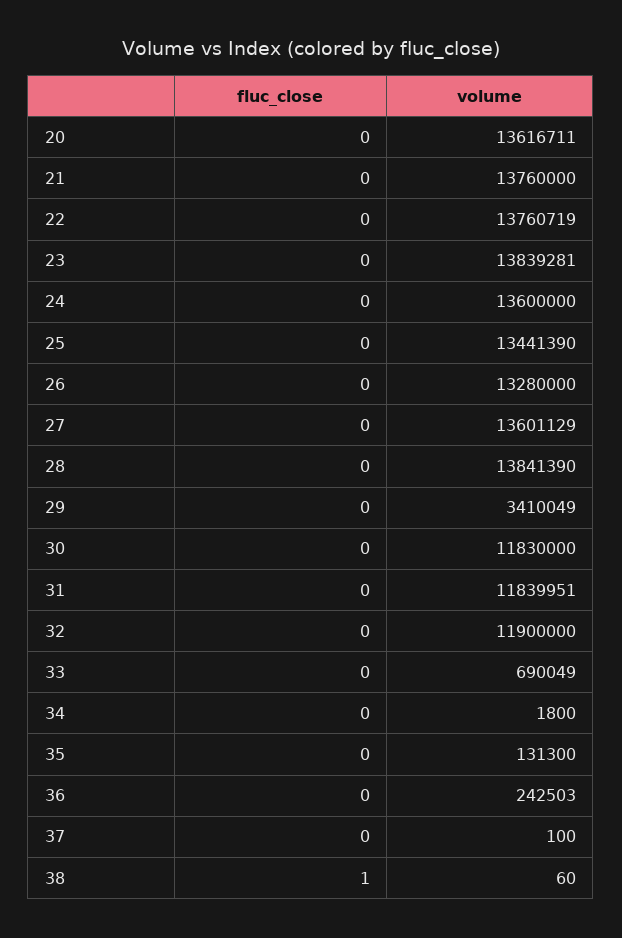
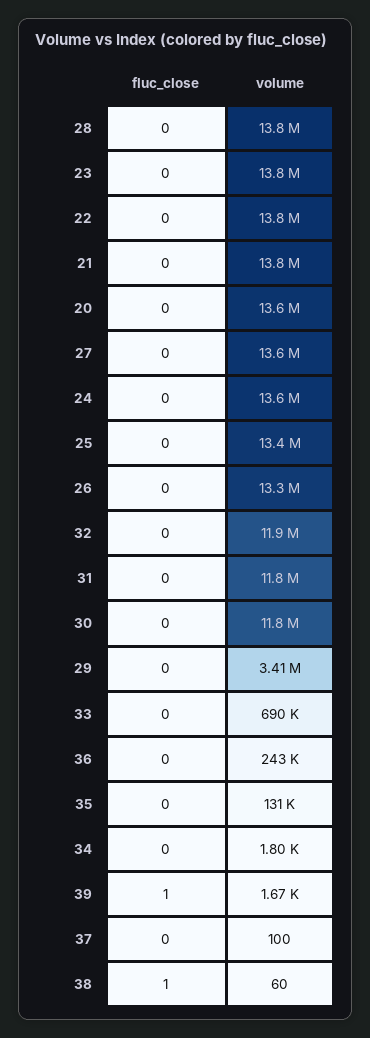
fluc_close, 39: none -> 1
volume, 39: none -> 1670

